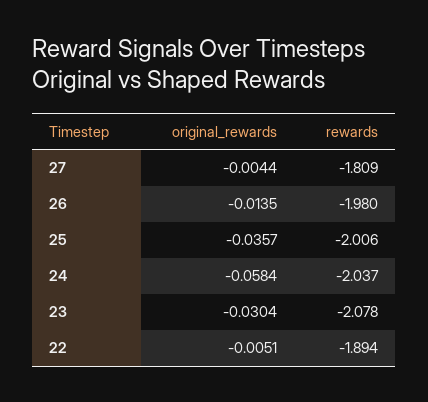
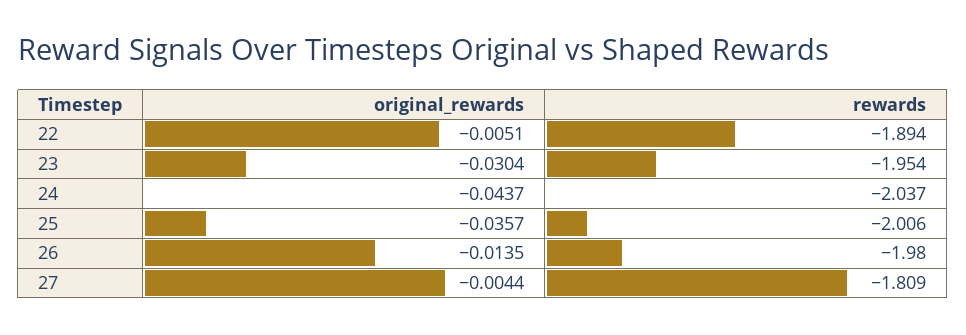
original_rewards, 24: -0.0584 -> -0.0437
rewards, 23: -2.078 -> -1.954

